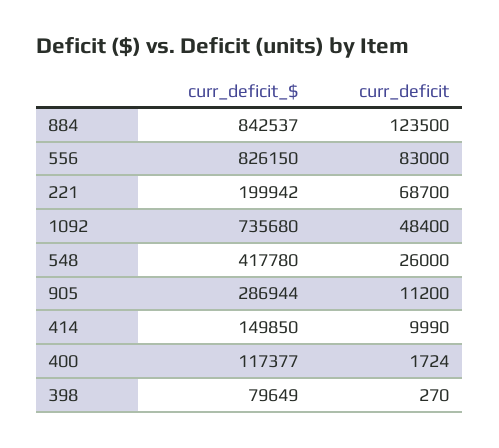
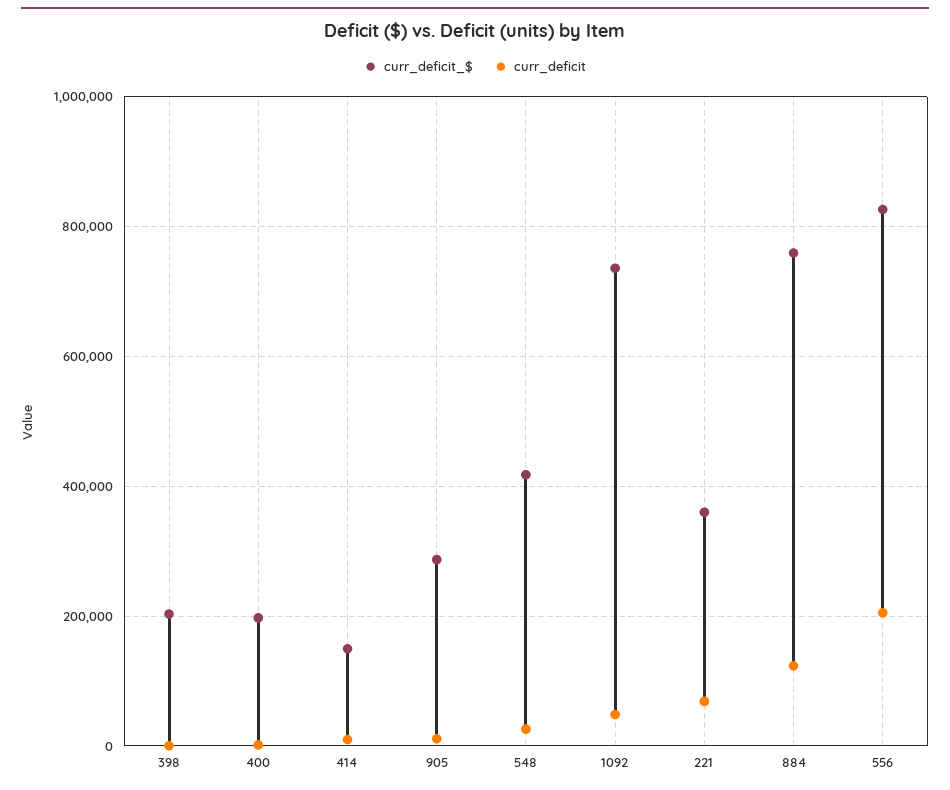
curr_deficit_$, 884: 842537 -> 760000
curr_deficit, 556: 83000 -> 200000
curr_deficit_$, 221: 199942 -> 360000
curr_deficit_$, 400: 117377 -> 200000
curr_deficit_$, 398: 79649 -> 200000

